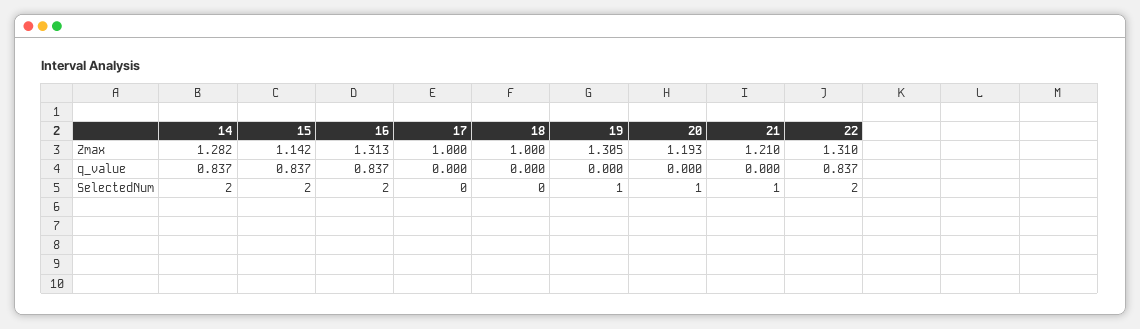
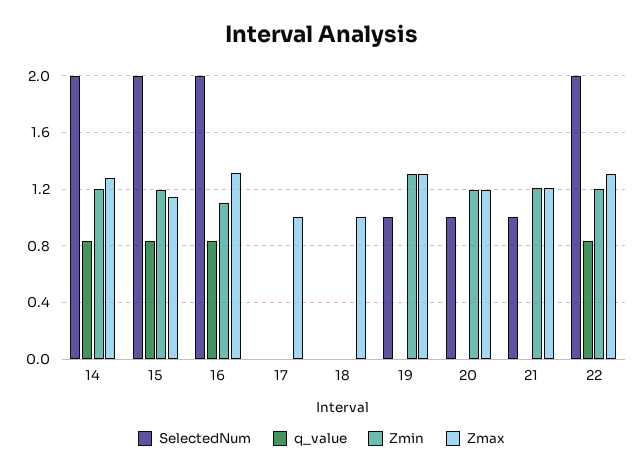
Zmin, 14: none -> 1.2
Zmin, 15: none -> 1.2
Zmin, 16: none -> 1.1
Zmin, 17: none -> 0
Zmin, 18: none -> 0
Zmin, 19: none -> 1.3
Zmin, 20: none -> 1.2
Zmin, 21: none -> 1.2
Zmin, 22: none -> 1.2

